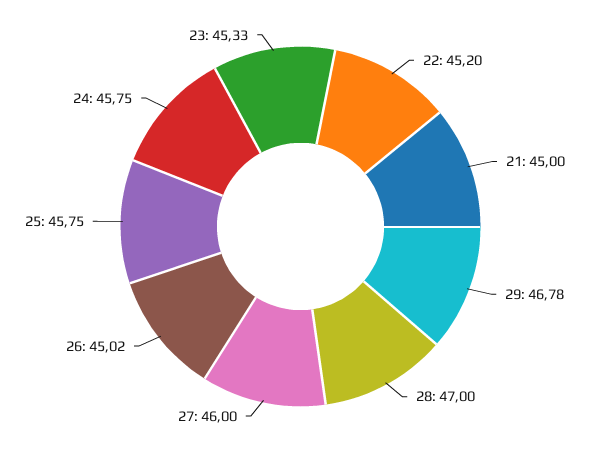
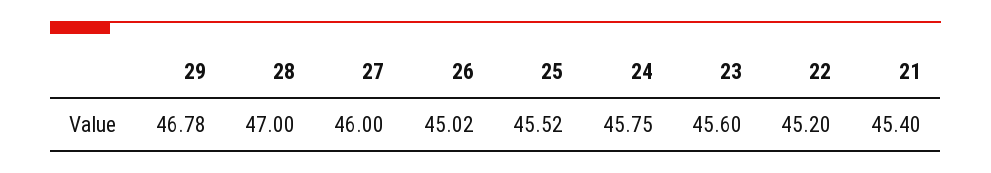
21: 45 -> 45.4
25: 45.75 -> 45.52
23: 45.33 -> 45.6

